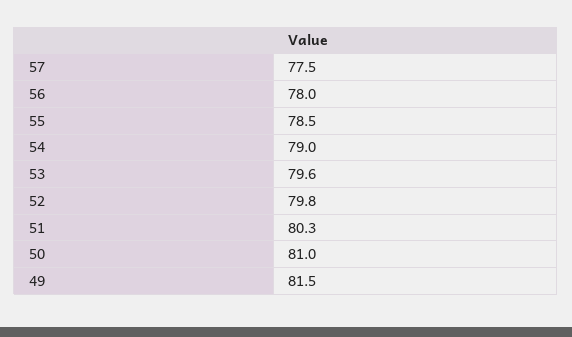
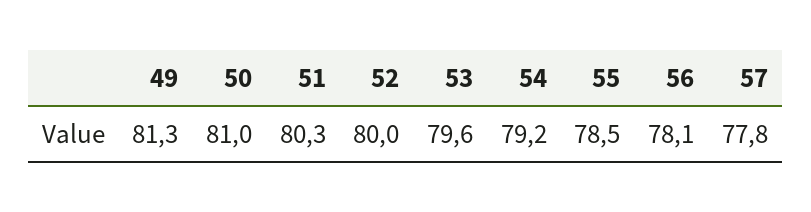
57: 77.5 -> 77.8
56: 78 -> 78.1
54: 79 -> 79.2
52: 79.8 -> 80
49: 81.5 -> 81.3

